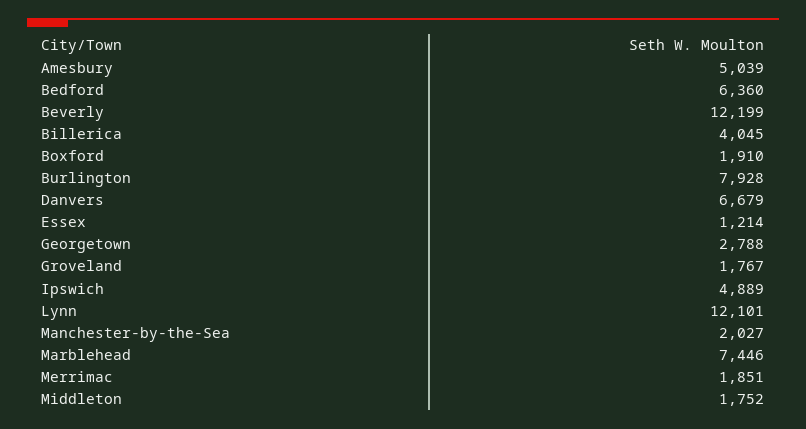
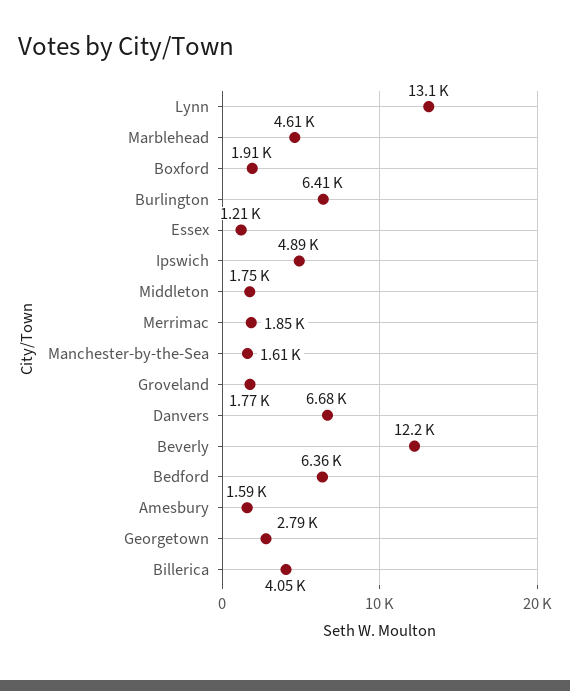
Amesbury: 5039 -> 1590
Burlington: 7928 -> 6410
Lynn: 12101 -> 13100
Manchester-by-the-Sea: 2027 -> 1610
Marblehead: 7446 -> 4610

